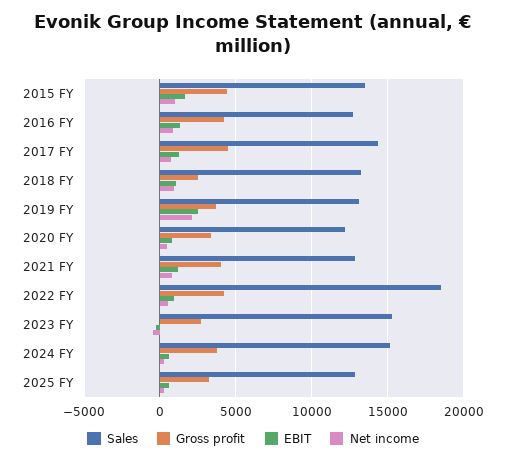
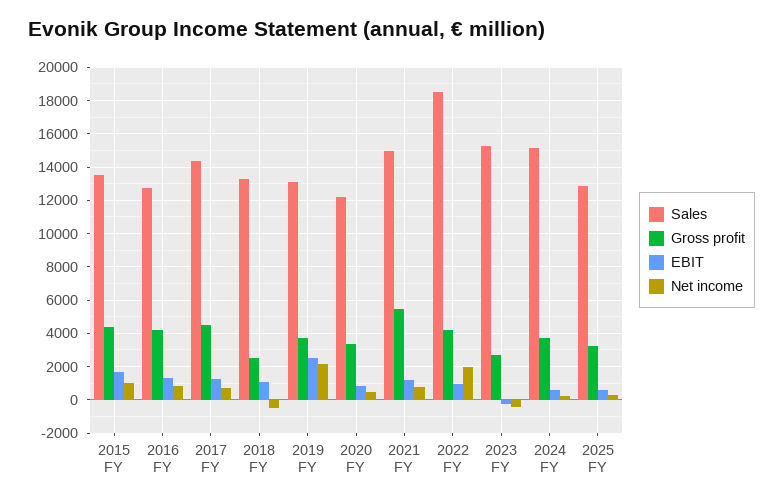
Net income, 2018 FY: 1000 -> -500
Sales, 2021 FY: 13000 -> 15000
Gross profit, 2021 FY: 4000 -> 5500
Net income, 2022 FY: 500 -> 2000

